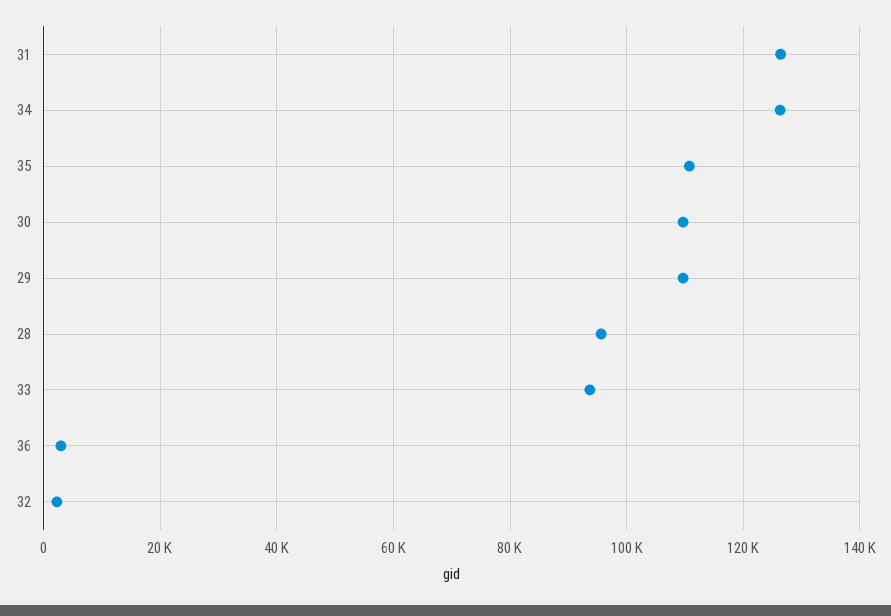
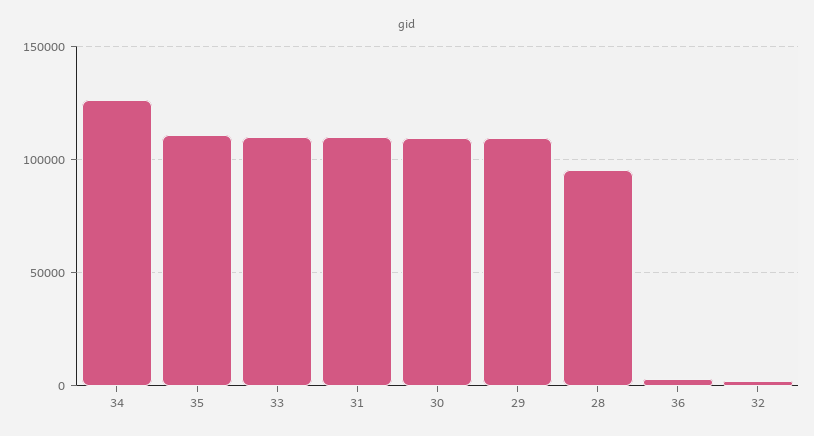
31: 126000 -> 110000
33: 94000 -> 110000

